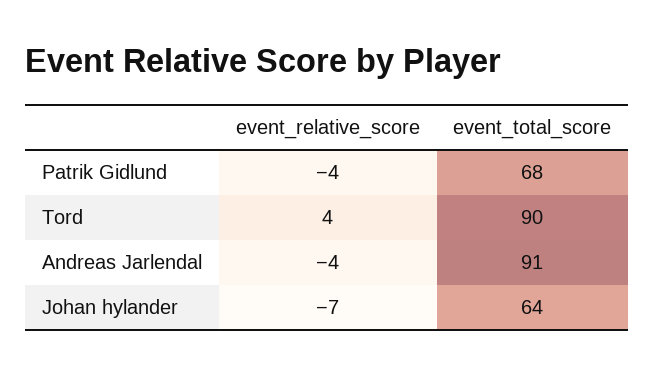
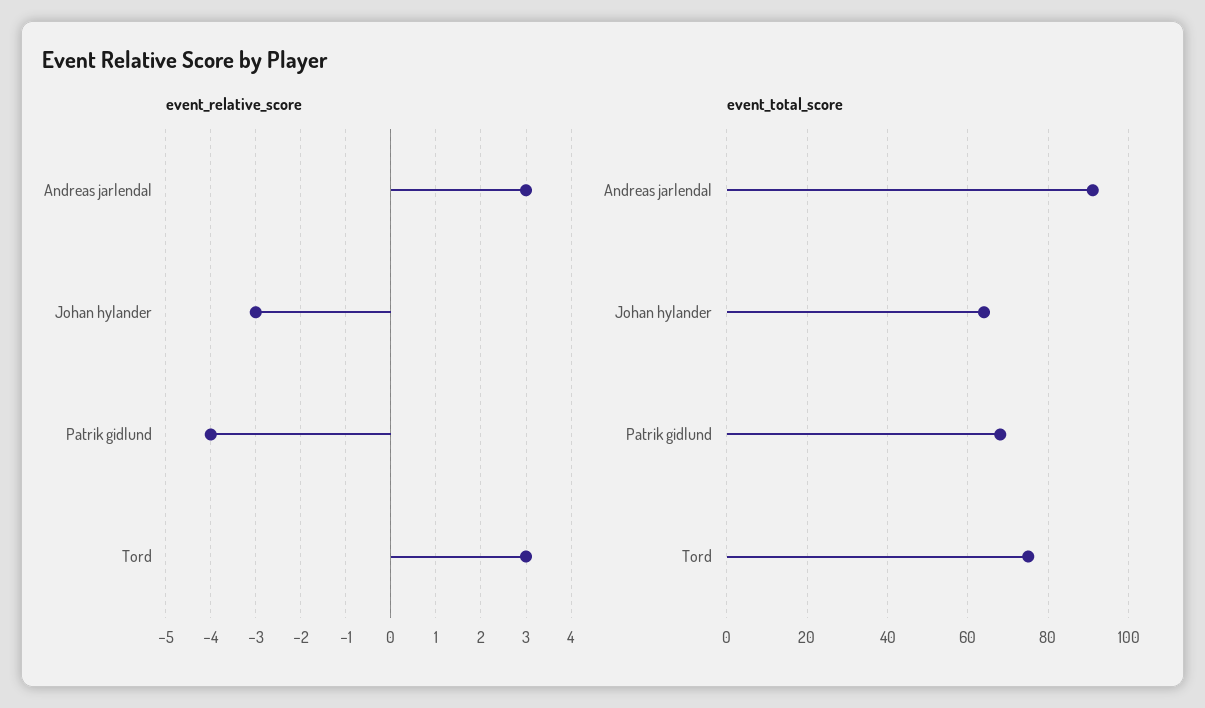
event_relative_score, Tord: 4 -> 3
event_total_score, Tord: 90 -> 75
event_relative_score, Andreas Jarlendal: -4 -> 3
event_relative_score, Johan hylander: -7 -> -3

